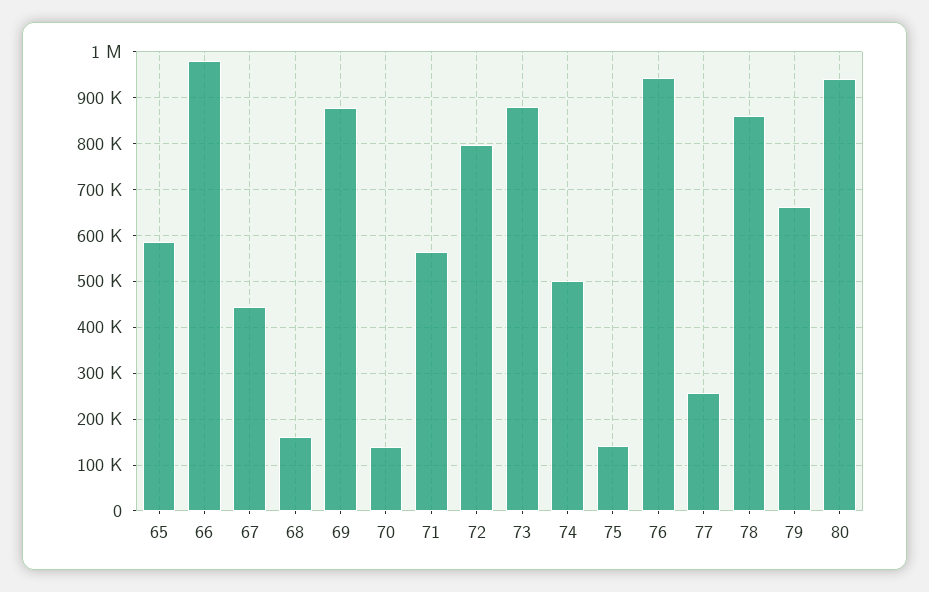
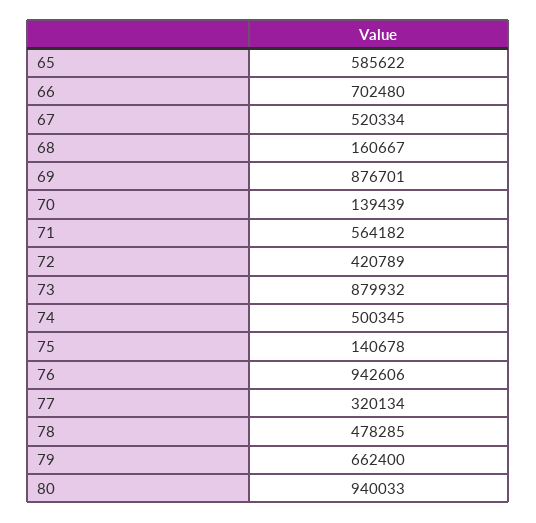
66: 980000 -> 702480
67: 440000 -> 520334
72: 800000 -> 420789
77: 260000 -> 320134
78: 860000 -> 478285

